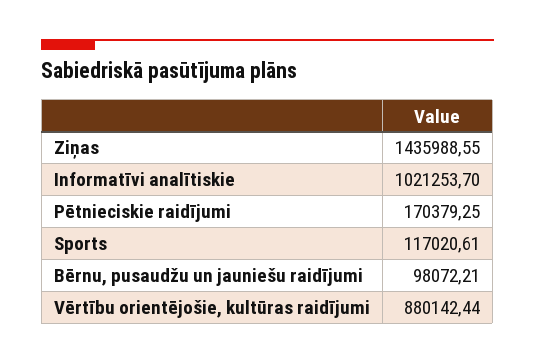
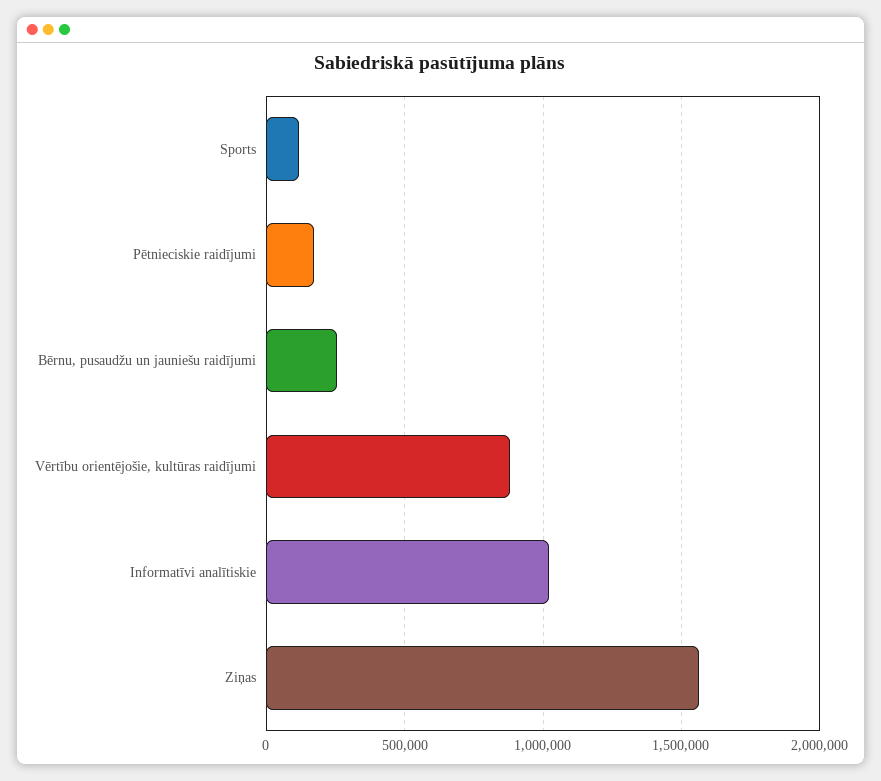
Ziņas: 1435988.55 -> 1550000
Bērnu, pusaudžu un jauniešu raidījumi: 98072.21 -> 250000

